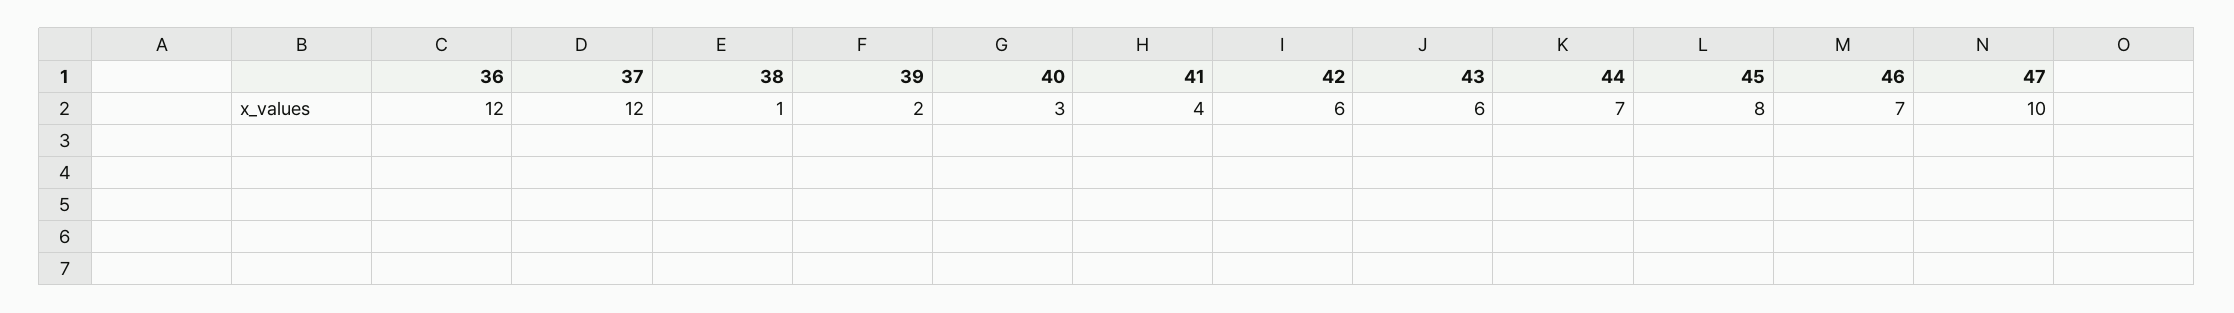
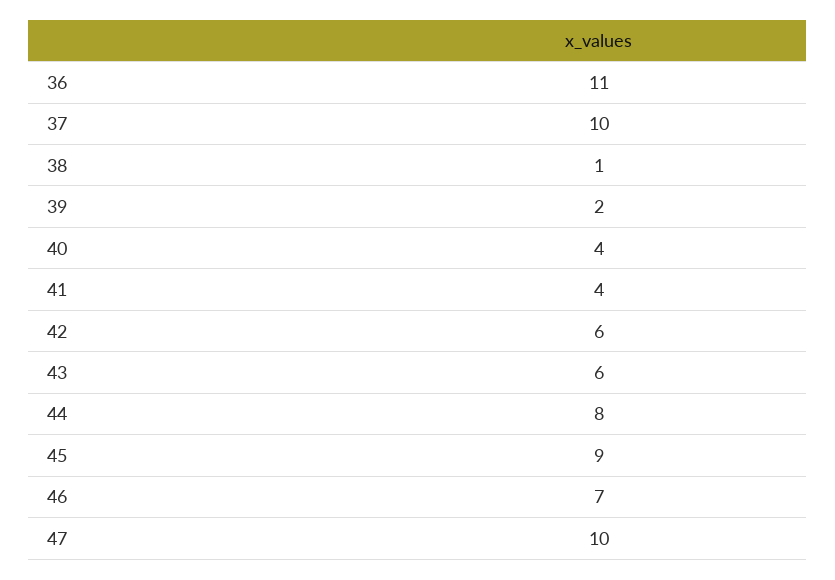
36: 12 -> 11
37: 12 -> 10
40: 3 -> 4
44: 7 -> 8
45: 8 -> 9

